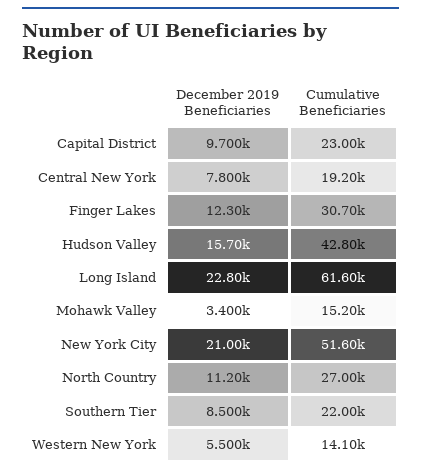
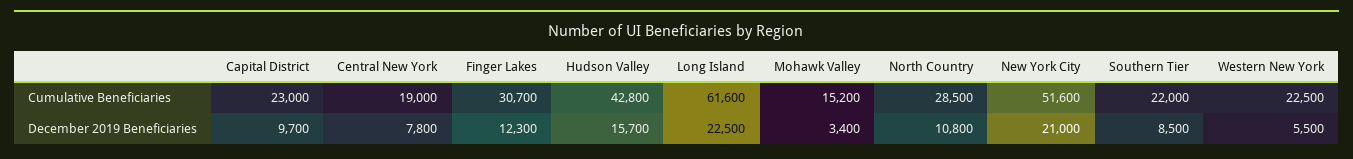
Cumulative Beneficiaries, Central New York: 19200 -> 19000
December 2019 Beneficiaries, Long Island: 22800 -> 22500
December 2019 Beneficiaries, North Country: 11200 -> 10800
Cumulative Beneficiaries, North Country: 27000 -> 28500
Cumulative Beneficiaries, Western New York: 14100 -> 22500

